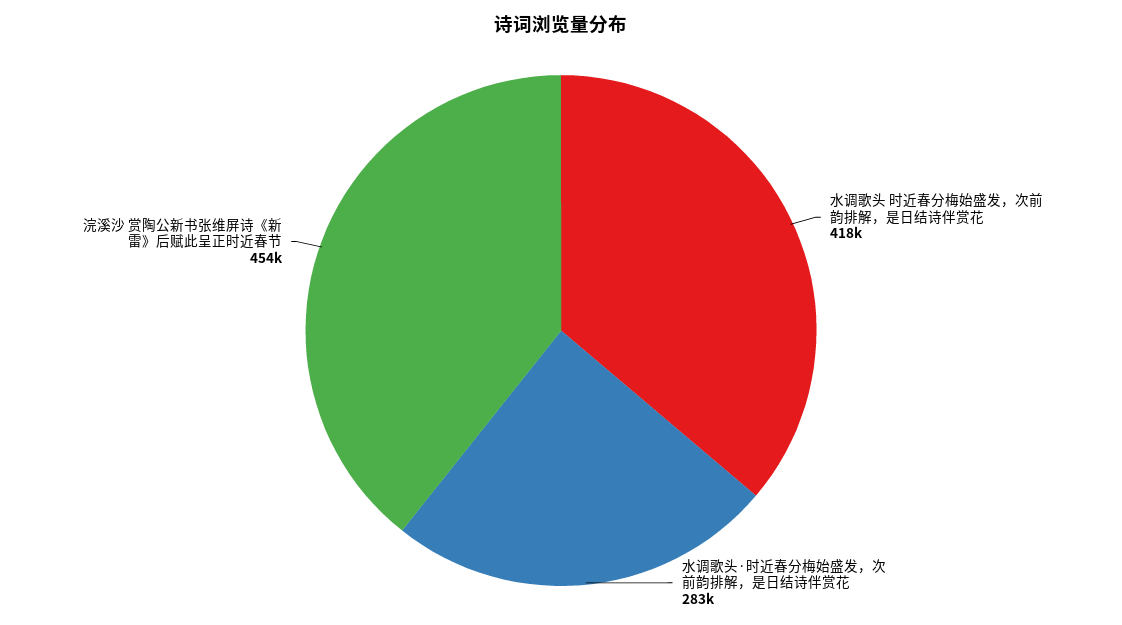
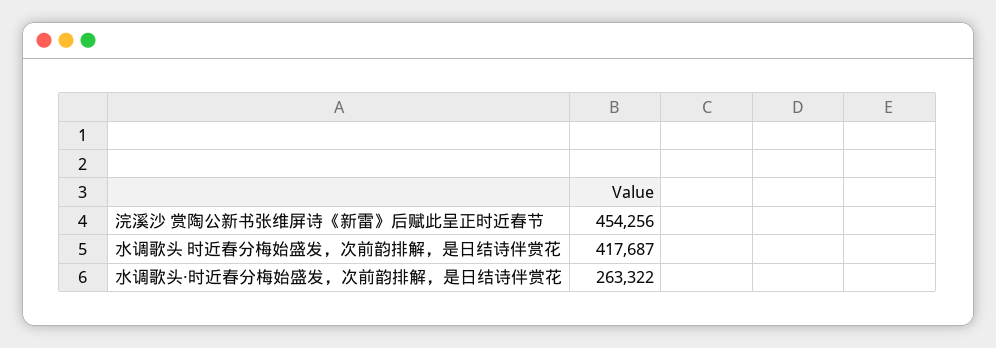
水调歌头·时近春分梅始盛发，次前韵排解，是日结诗伴赏花: 283000 -> 263322

